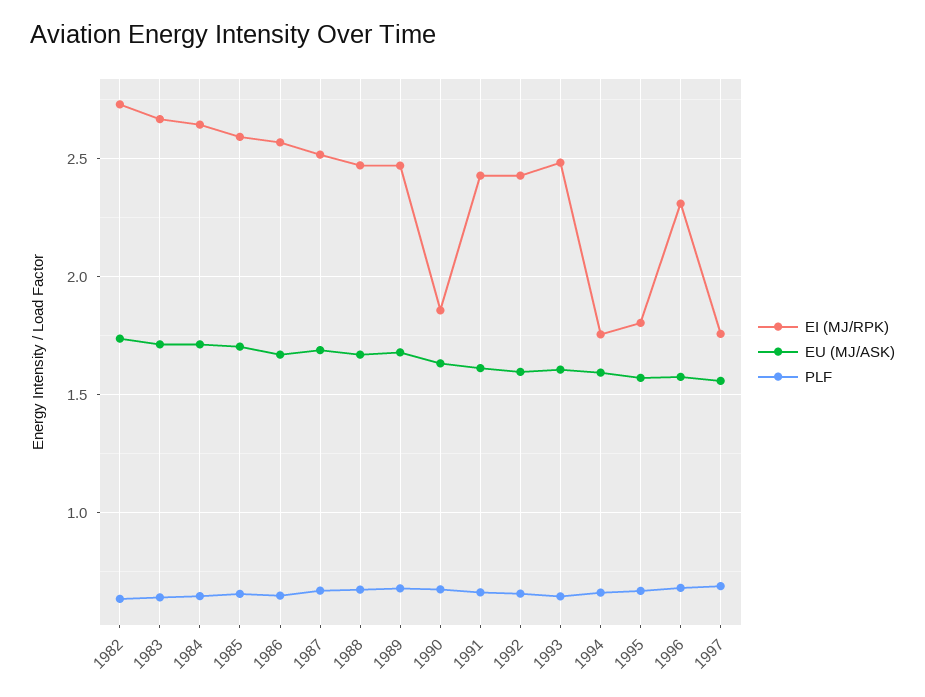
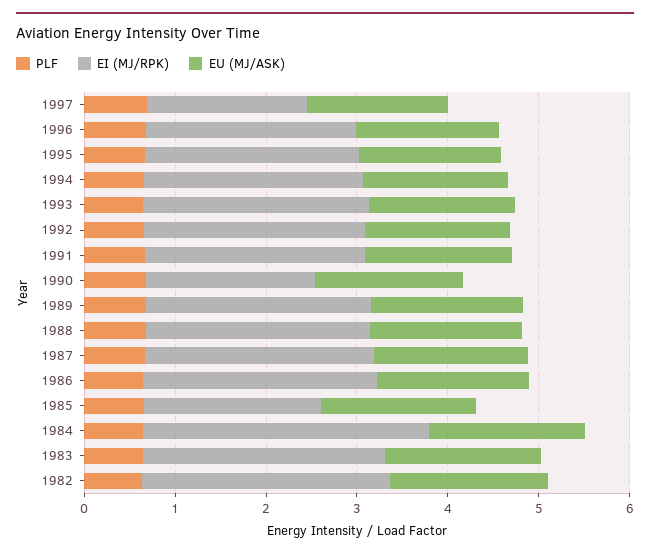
EI (MJ/RPK), 1984: 2.65 -> 3.2
EI (MJ/RPK), 1985: 2.6 -> 2
EI (MJ/RPK), 1994: 1.75 -> 2.4
EI (MJ/RPK), 1995: 1.8 -> 2.4

